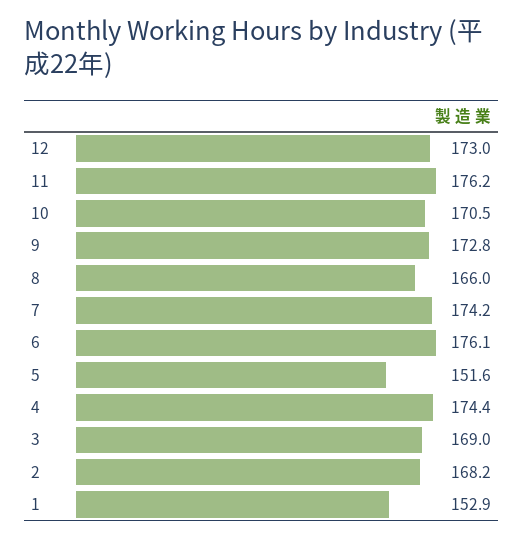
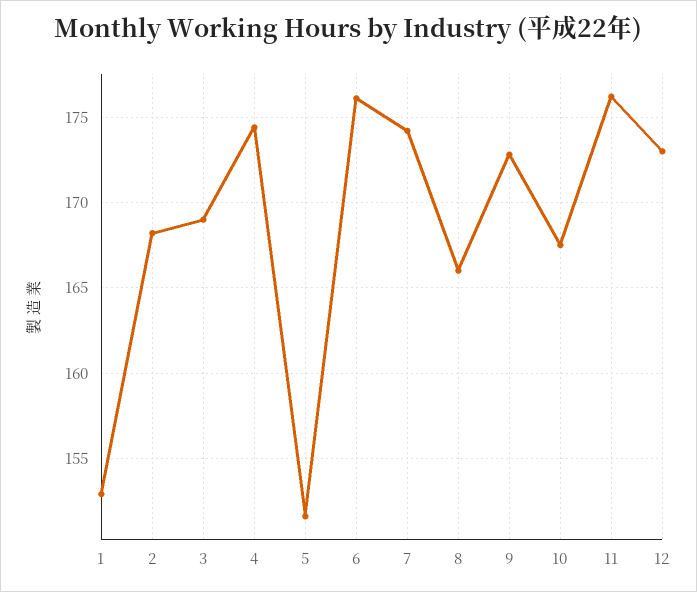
10: 170.5 -> 167.5

